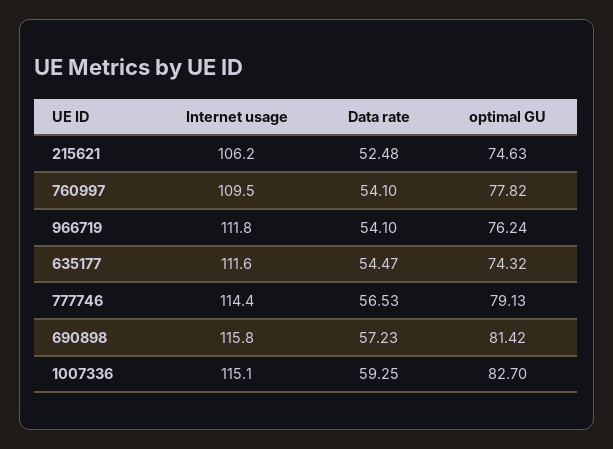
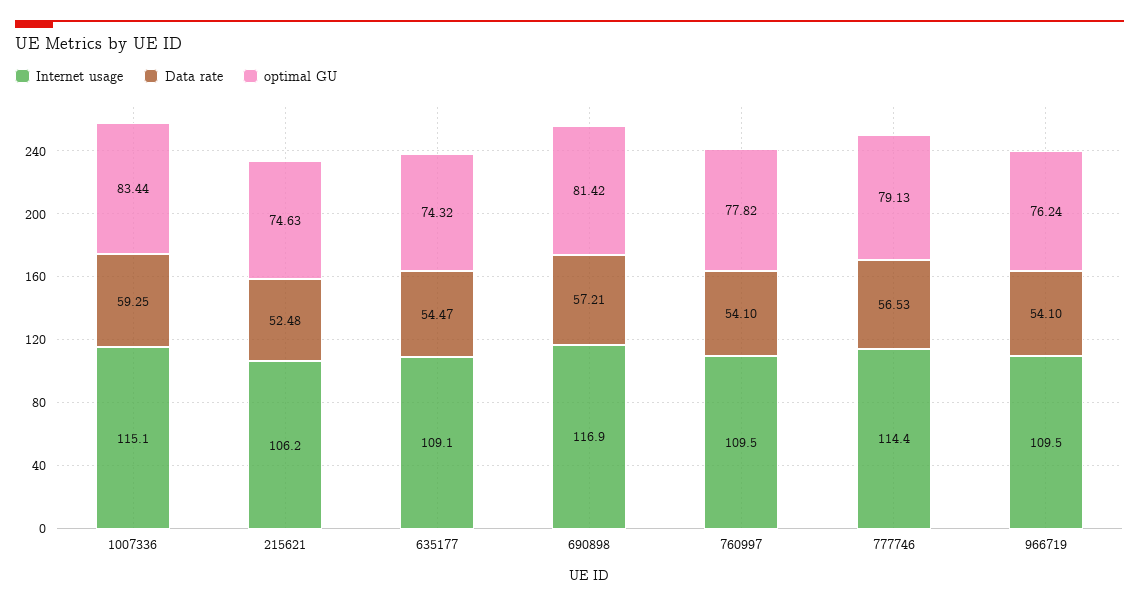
Internet usage, 966719: 111.8 -> 109.5
Internet usage, 635177: 111.6 -> 109.1
Internet usage, 690898: 115.8 -> 116.9
Data rate, 690898: 57.23 -> 57.21
optimal GU, 1007336: 82.7 -> 83.44

